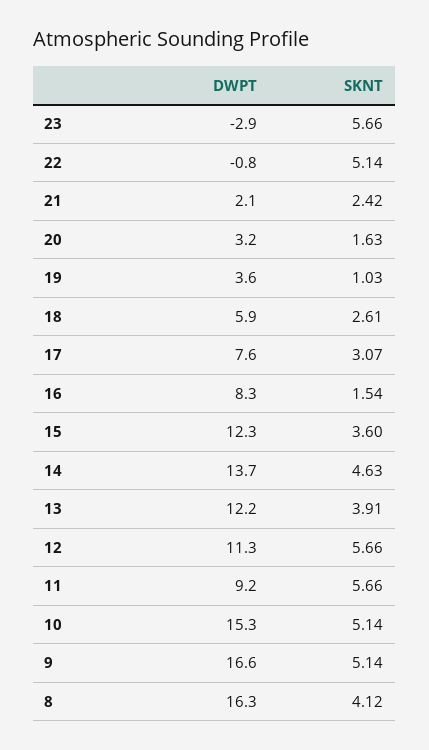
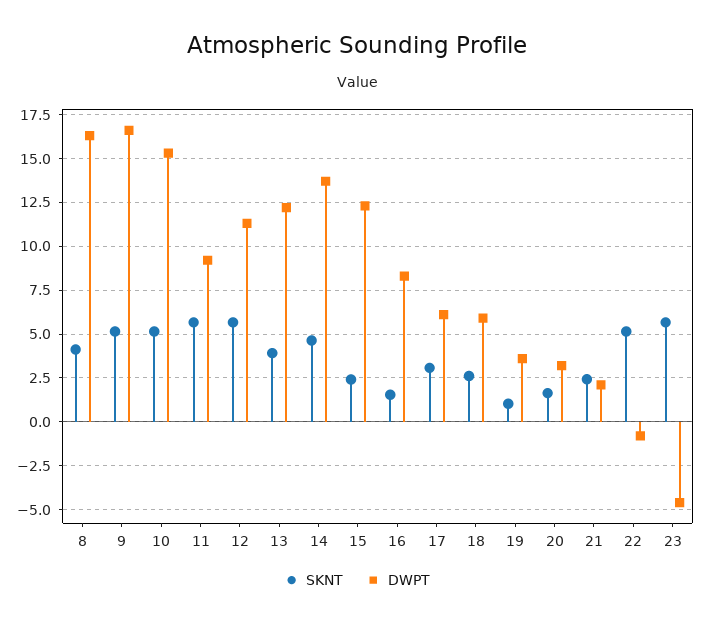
DWPT, 23: -2.9 -> -4.5
DWPT, 17: 7.6 -> 6
SKNT, 15: 3.6 -> 2.5

